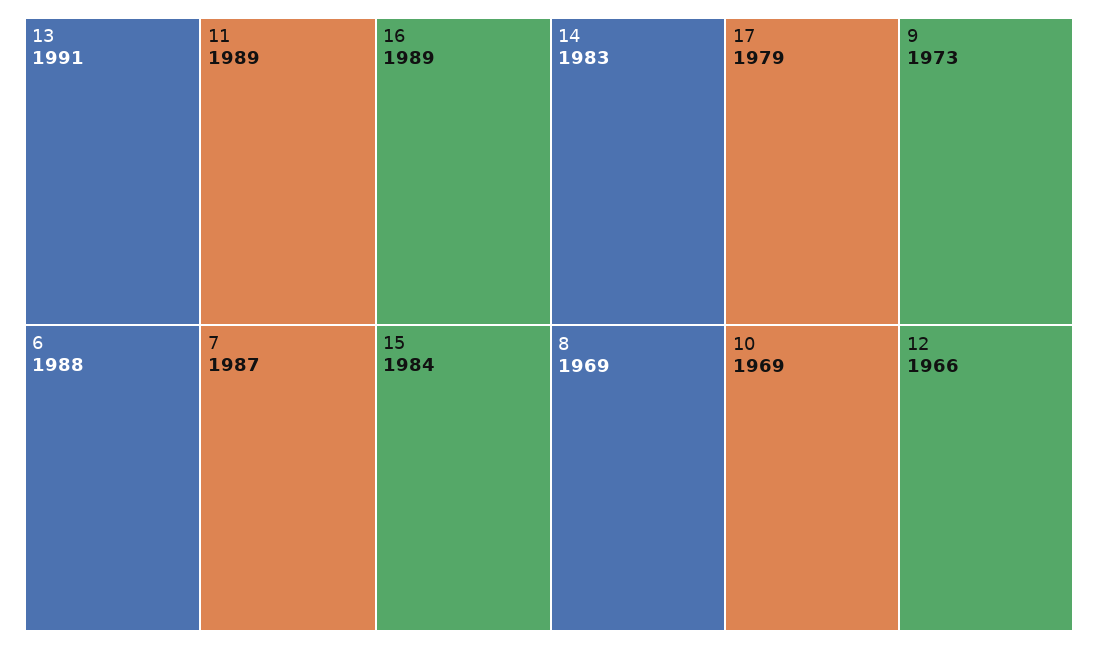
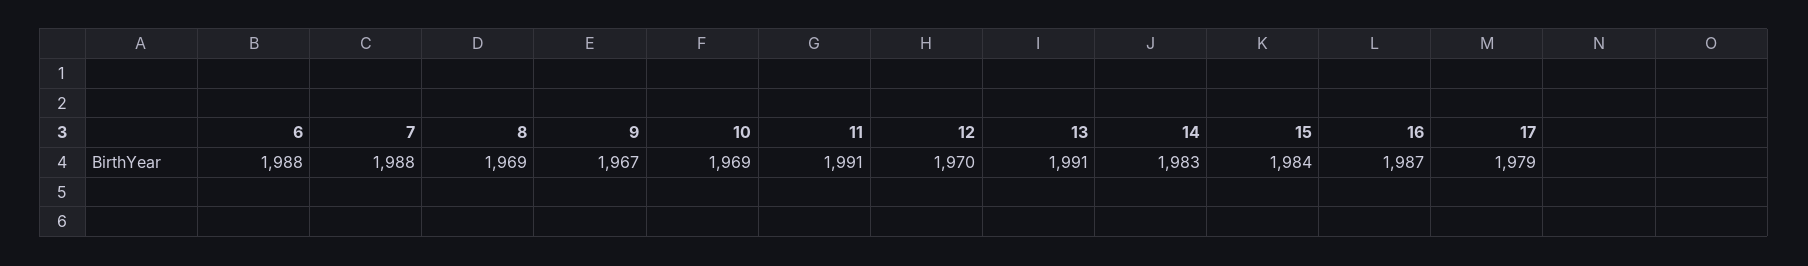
11: 1989 -> 1991
16: 1989 -> 1987
7: 1987 -> 1988
9: 1973 -> 1967
12: 1966 -> 1970

